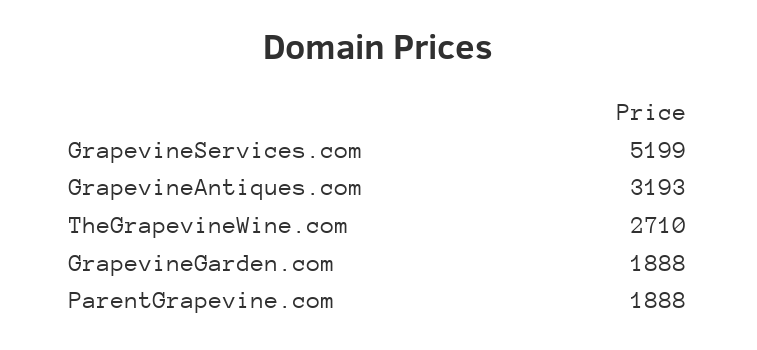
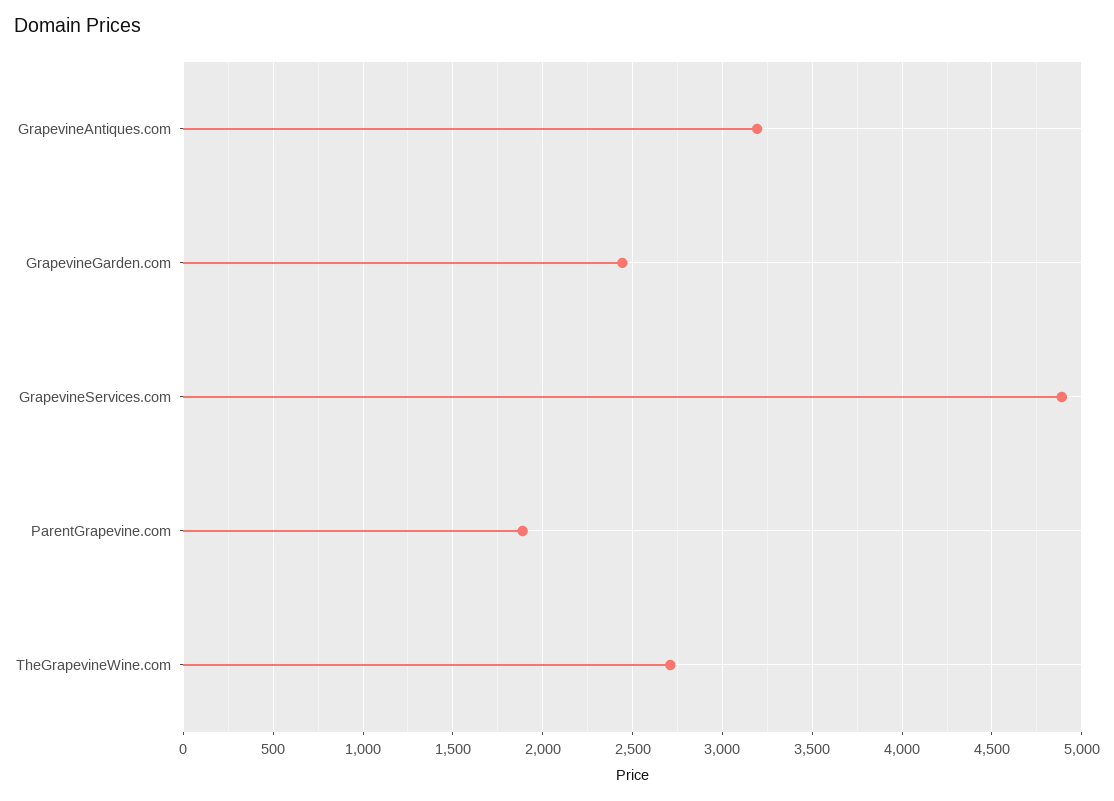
GrapevineServices.com: 5199 -> 4900
GrapevineGarden.com: 1888 -> 2450

